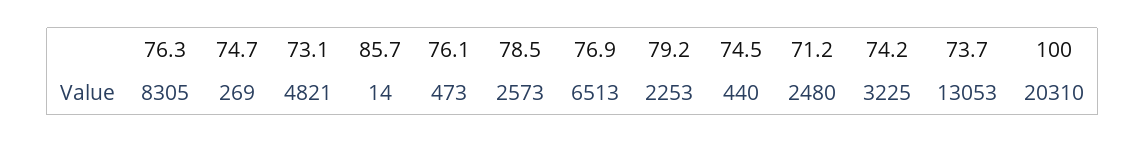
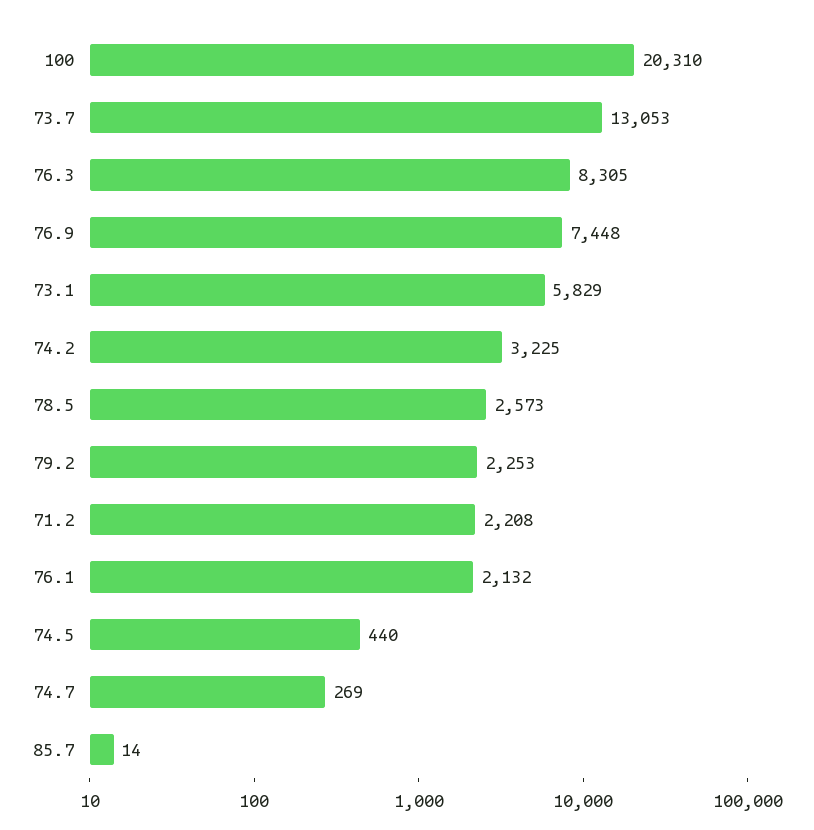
73.1: 4821 -> 5829
76.1: 473 -> 2132
76.9: 6513 -> 7448
71.2: 2480 -> 2208

